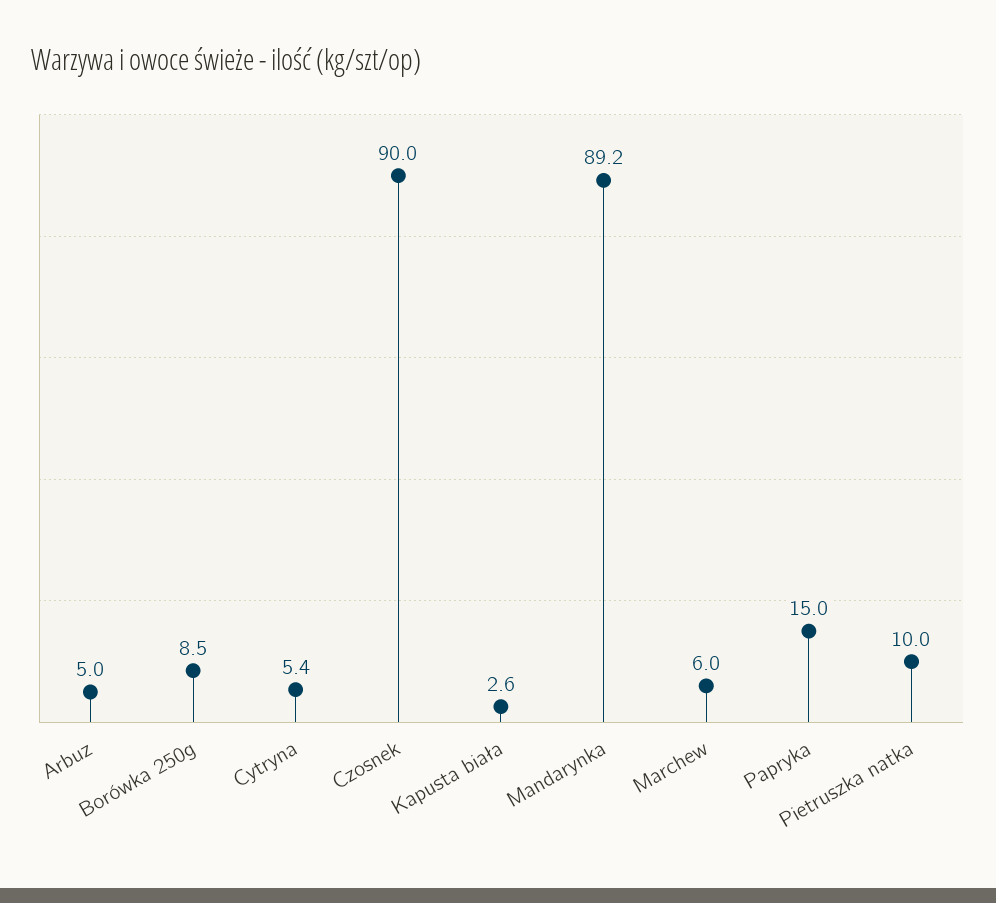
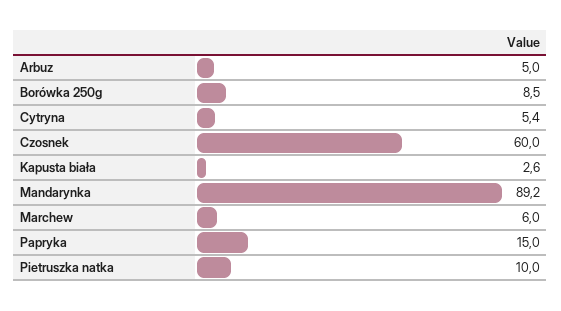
Czosnek: 90 -> 60

